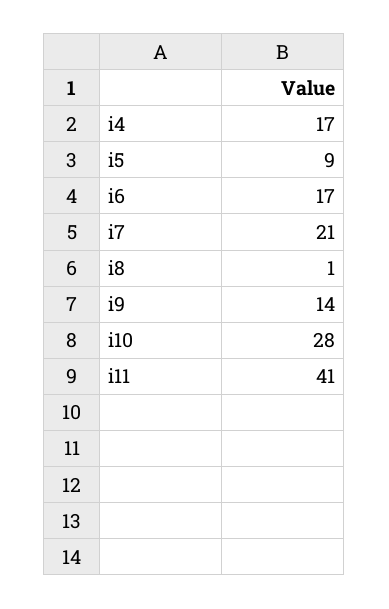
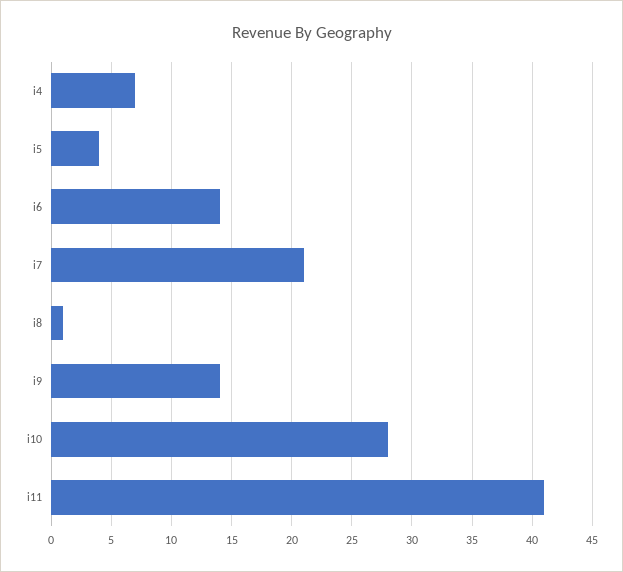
i4: 17 -> 7
i5: 9 -> 4
i6: 17 -> 14

